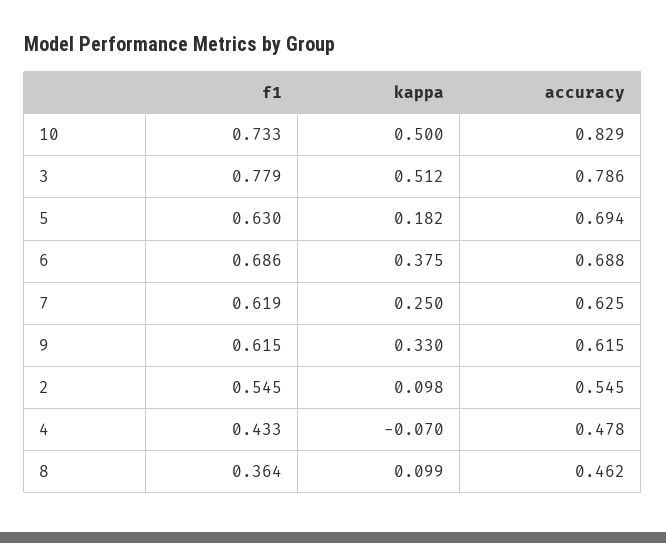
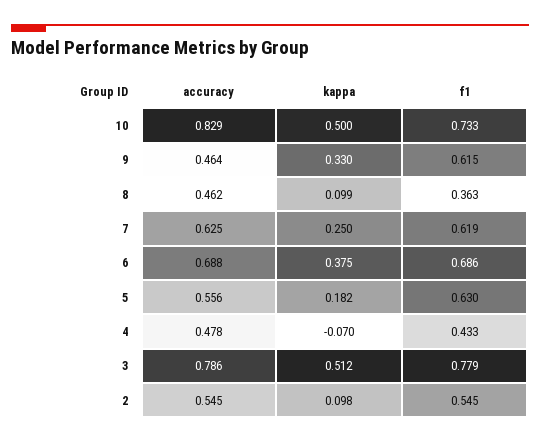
accuracy, 5: 0.694 -> 0.556
accuracy, 9: 0.615 -> 0.464
f1, 8: 0.364 -> 0.363

